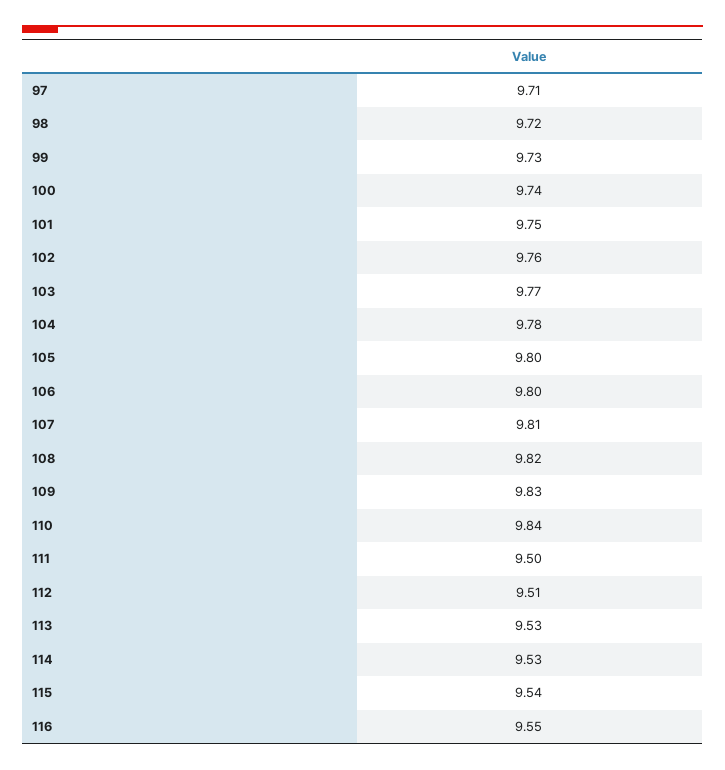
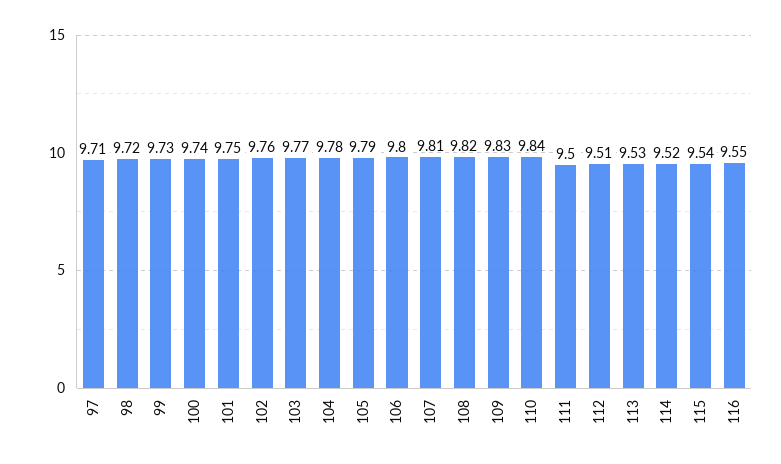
105: 9.8 -> 9.79
114: 9.53 -> 9.52

